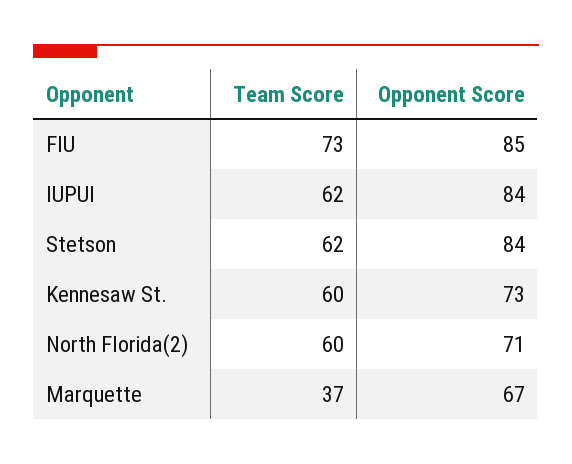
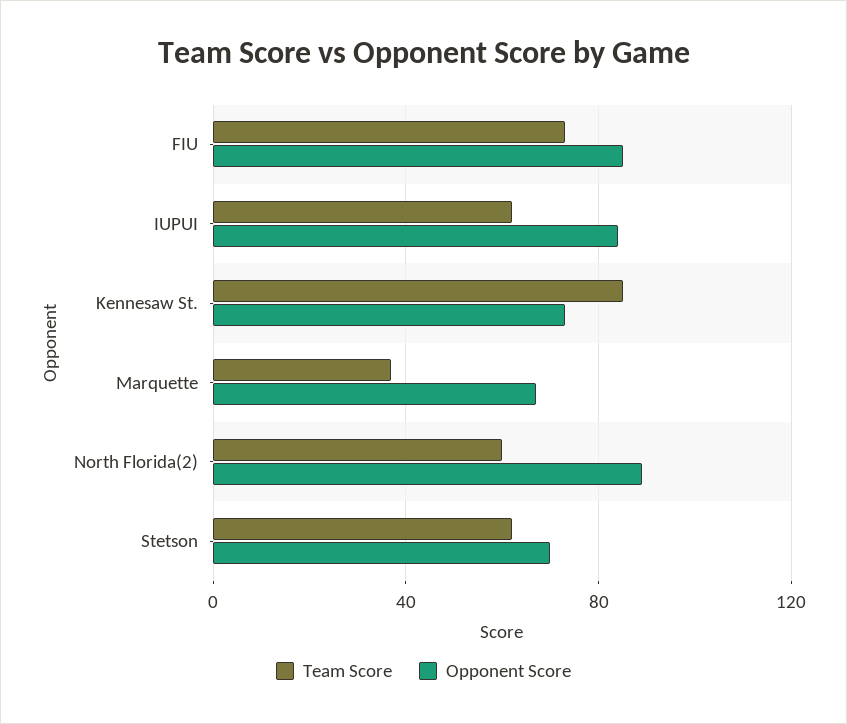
Opponent Score, Stetson: 84 -> 70
Team Score, Kennesaw St.: 60 -> 85
Opponent Score, North Florida(2): 71 -> 90

